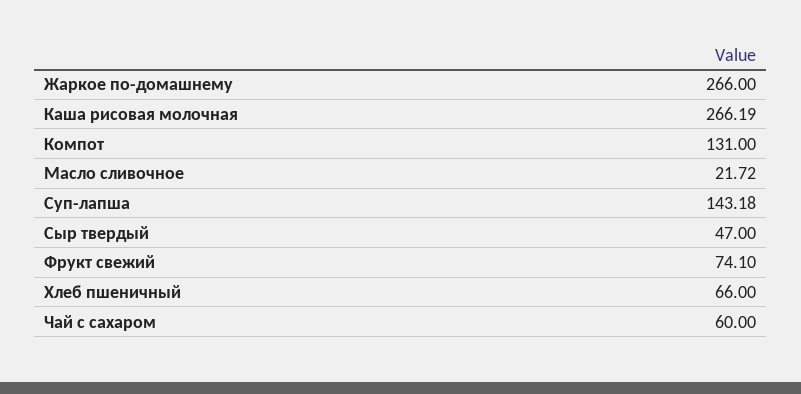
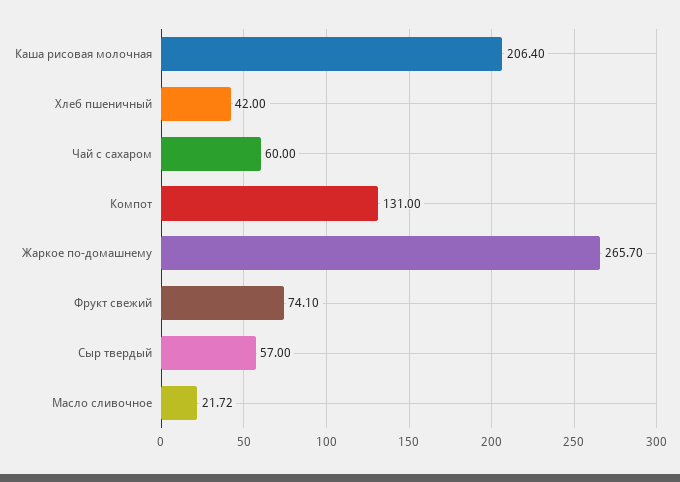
Жаркое по-домашнему: 266 -> 265.7
Каша рисовая молочная: 266.19 -> 206.4
Суп-лапша: 143.18 -> none
Сыр твердый: 47 -> 57
Хлеб пшеничный: 66 -> 42

